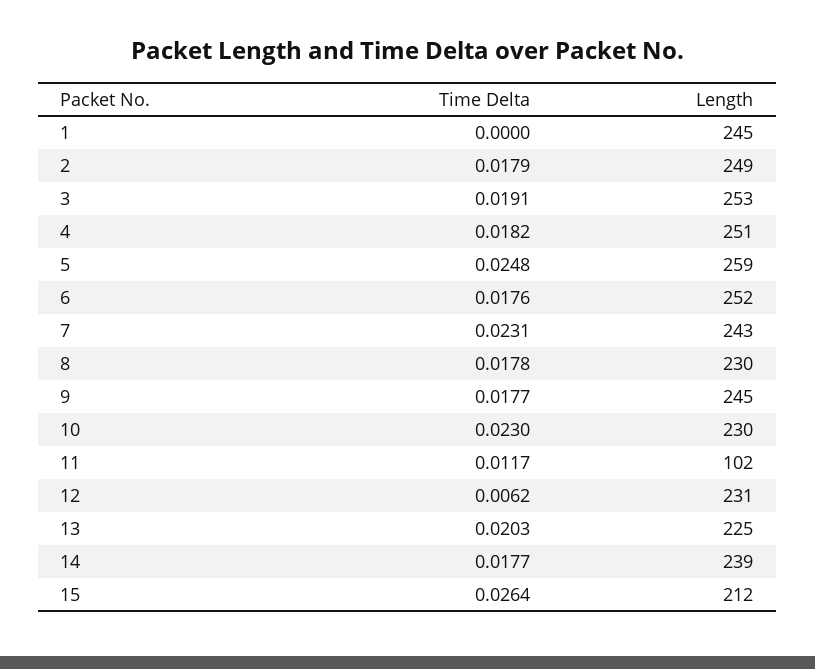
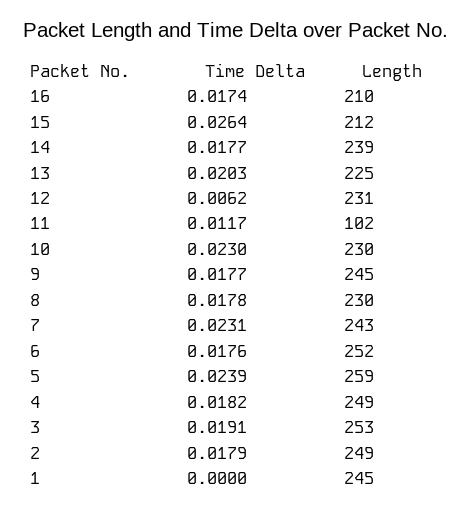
Length, 4: 251 -> 249
Time Delta, 5: 0.0248 -> 0.0239
Time Delta, 16: none -> 0.0174
Length, 16: none -> 210

